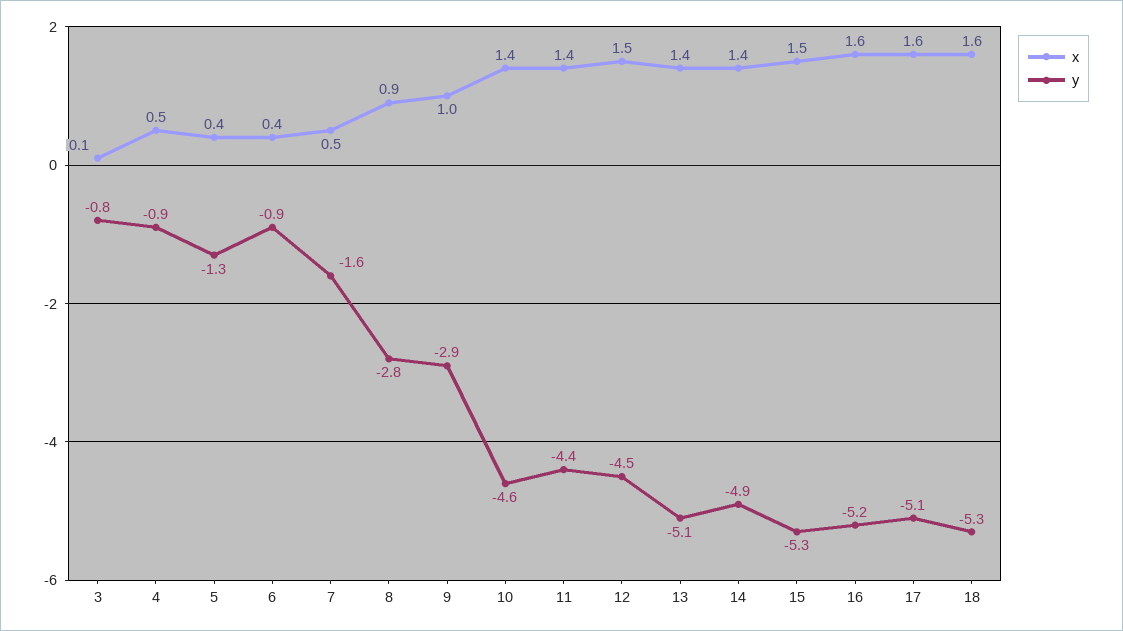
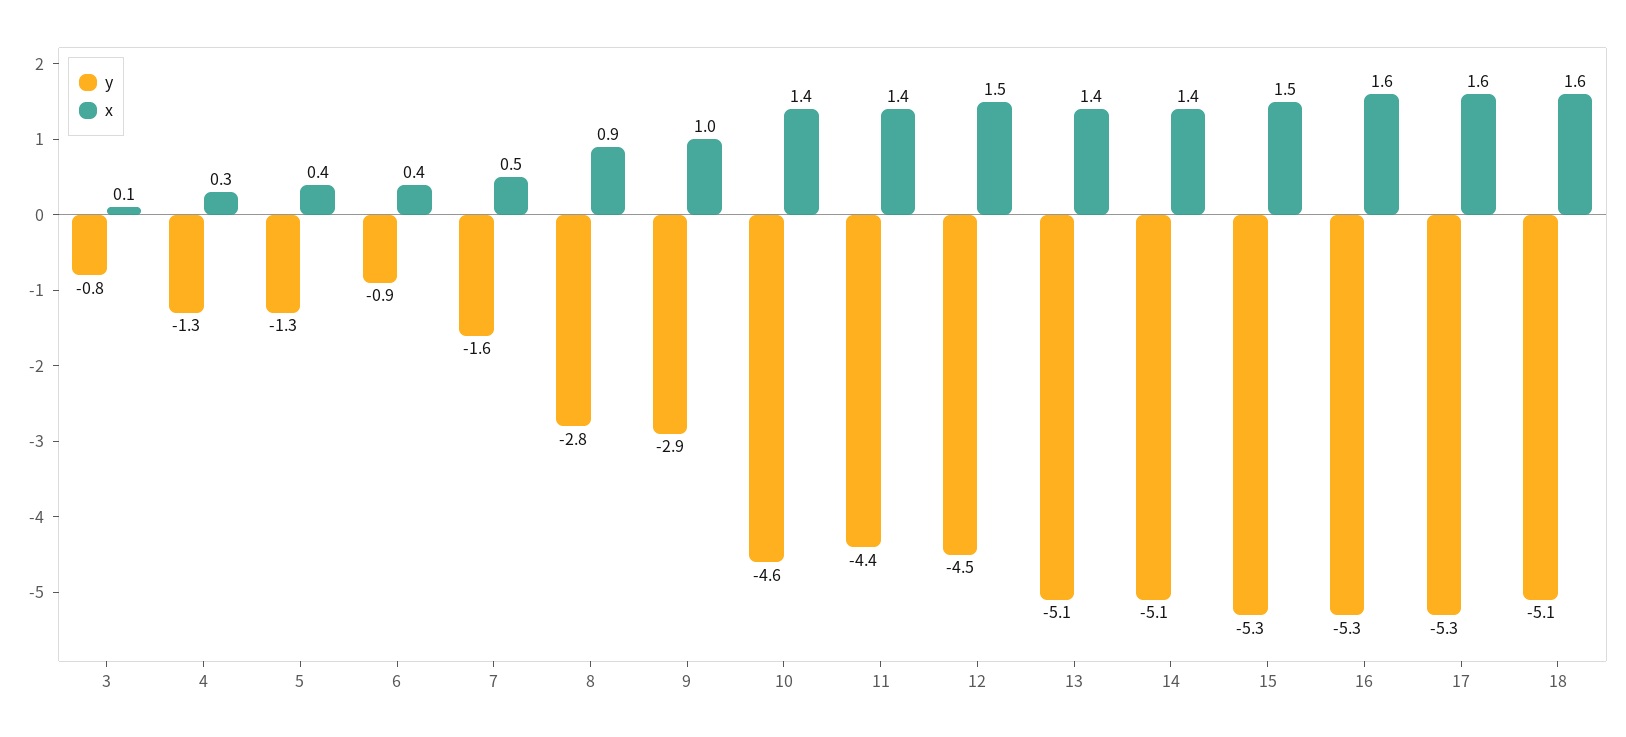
x, 4: 0.5 -> 0.3
y, 4: -0.9 -> -1.3
y, 14: -4.9 -> -5.1
y, 16: -5.2 -> -5.3
y, 17: -5.1 -> -5.3
y, 18: -5.3 -> -5.1

